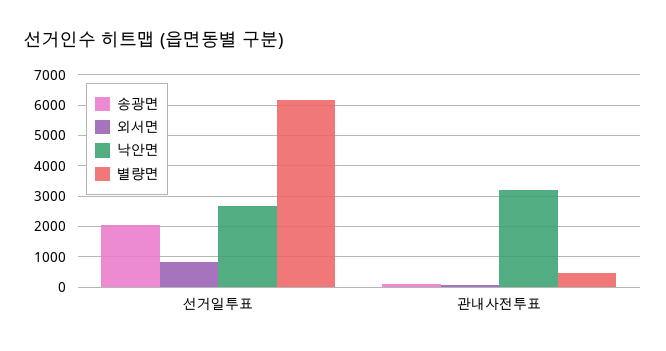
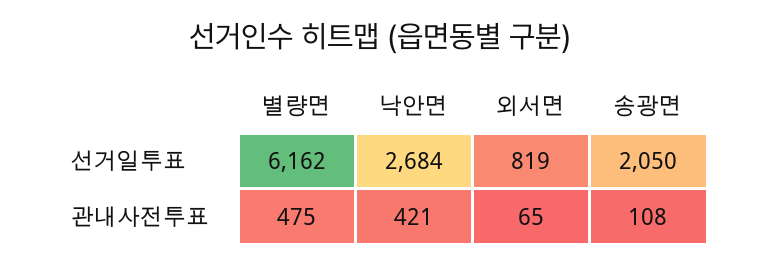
낙안면, 관내사전투표: 3200 -> 421

